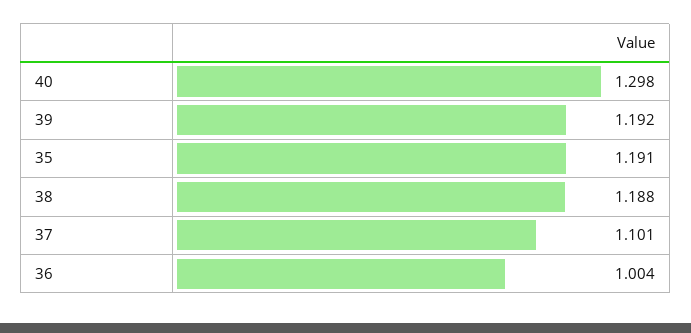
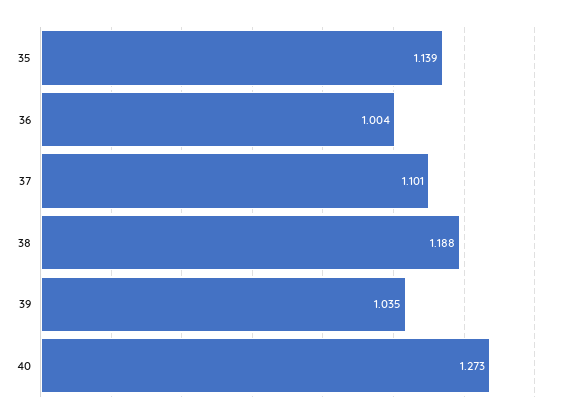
40: 1.298 -> 1.273
39: 1.192 -> 1.035
35: 1.191 -> 1.139

